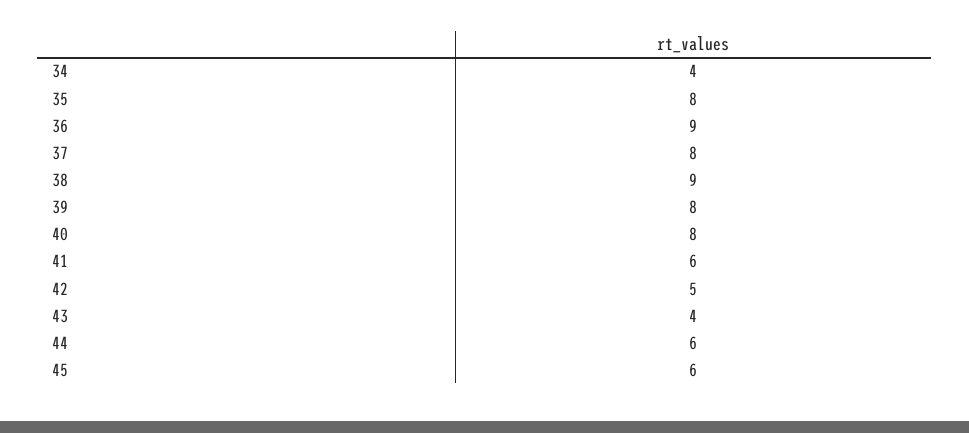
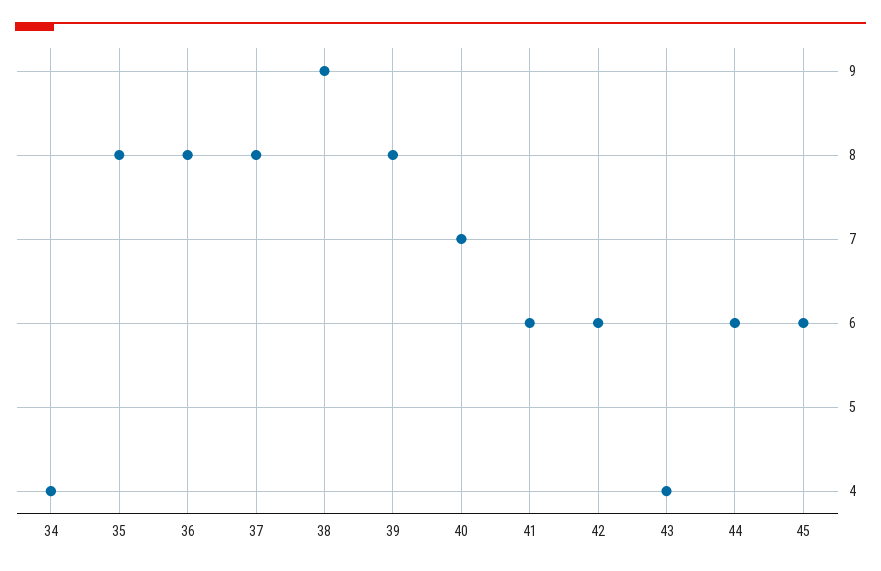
36: 9 -> 8
40: 8 -> 7
42: 5 -> 6

